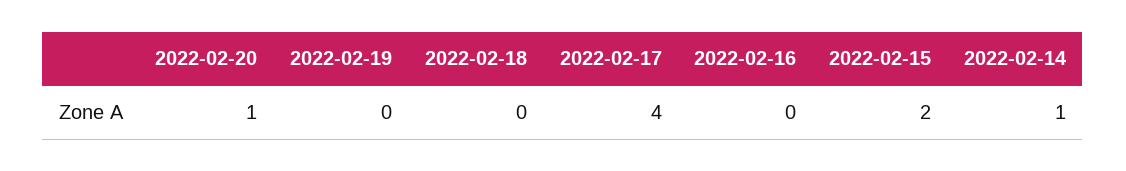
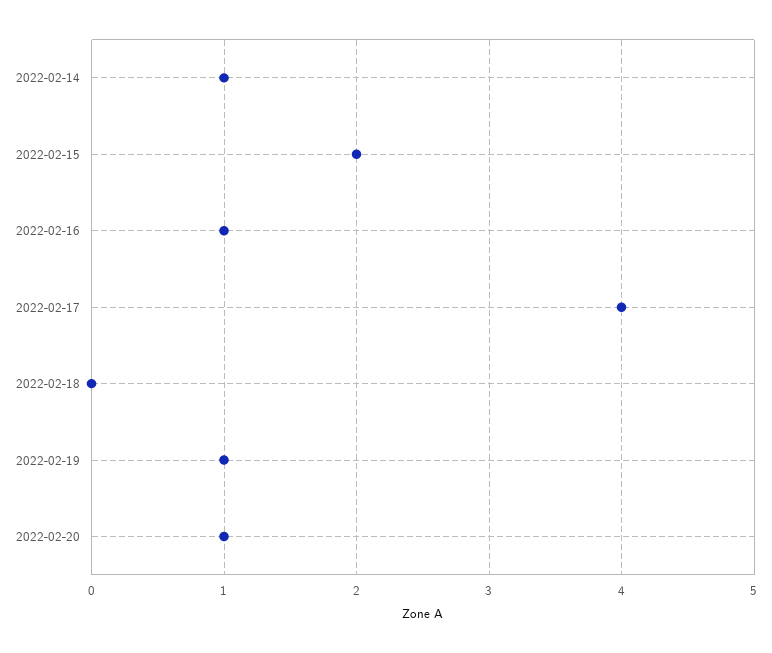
2022-02-19: 0 -> 1
2022-02-16: 0 -> 1

